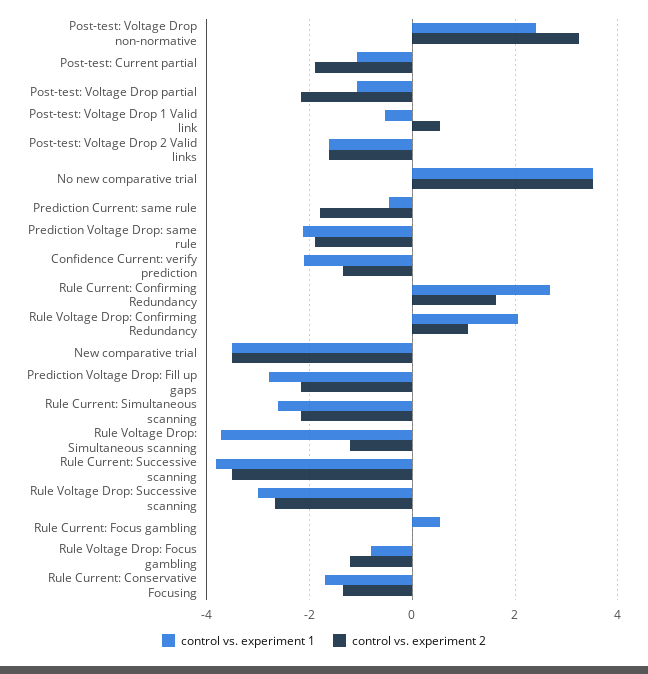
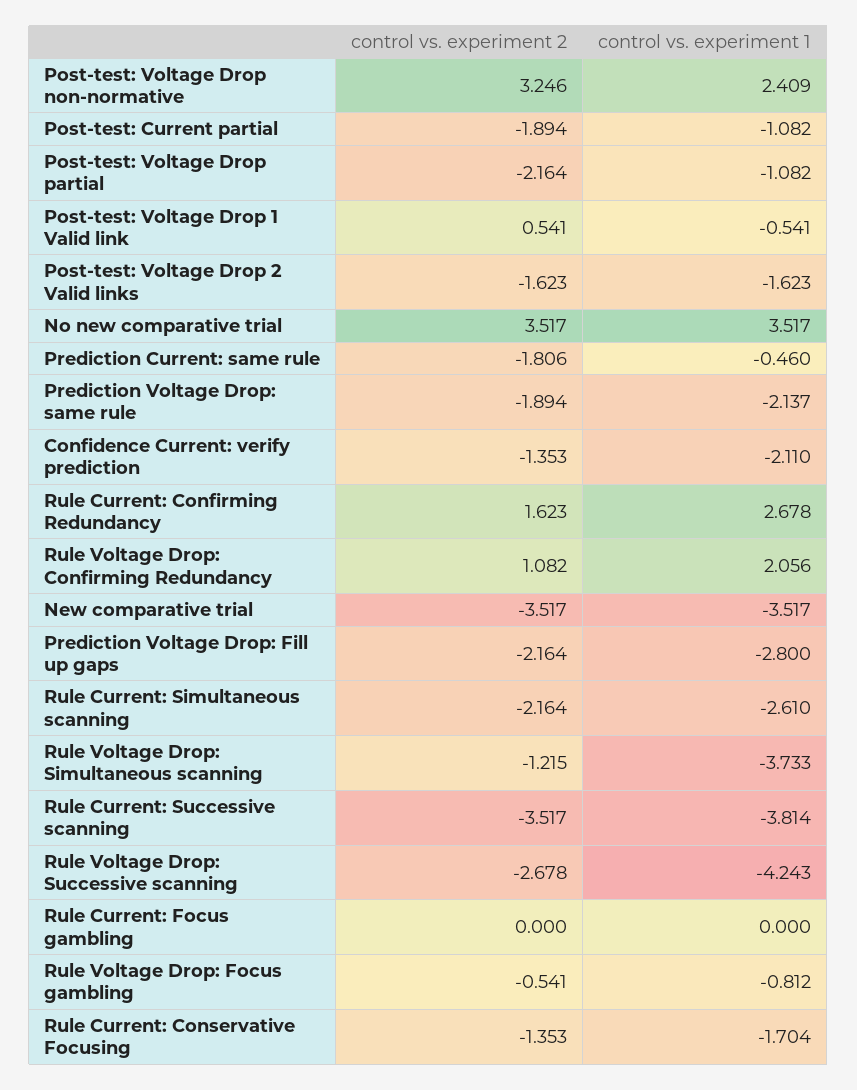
control vs. experiment 1, Rule Voltage Drop: Successive scanning: -3 -> -4.243
control vs. experiment 1, Rule Current: Focus gambling: 0.6 -> 0
control vs. experiment 2, Rule Voltage Drop: Focus gambling: -1.2 -> -0.541

